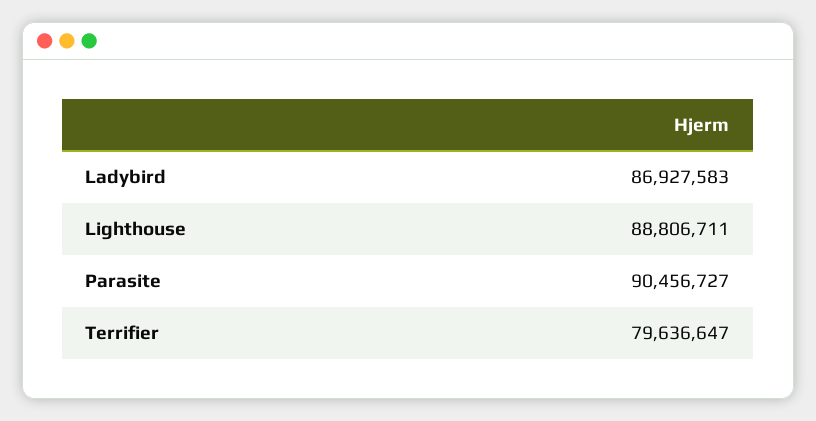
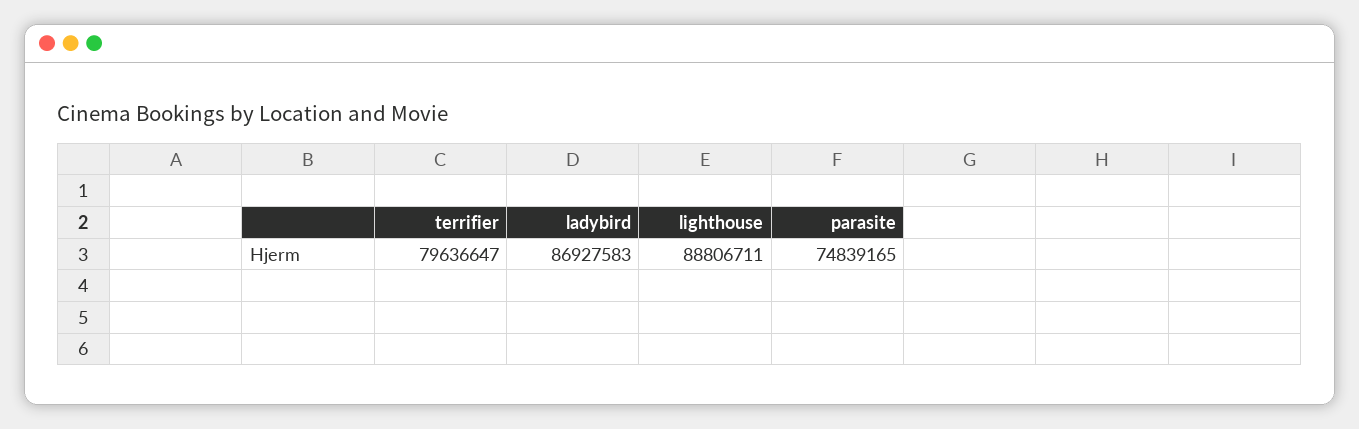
Parasite: 90456727 -> 74839165

